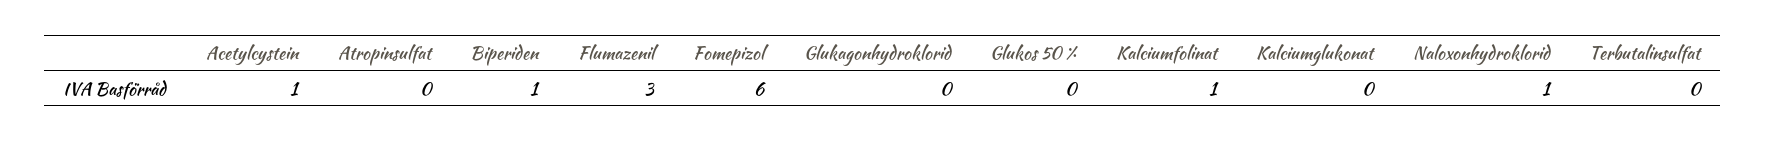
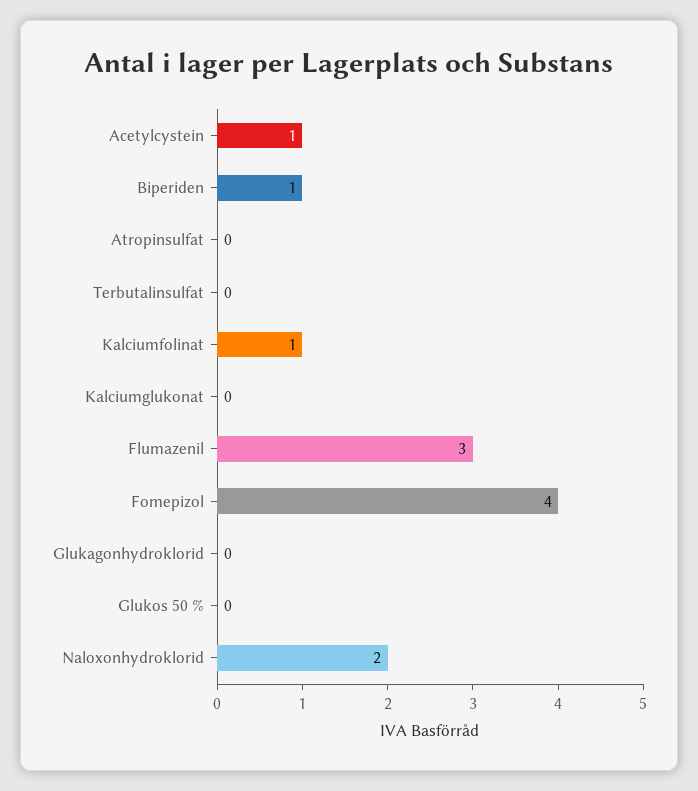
Fomepizol: 6 -> 4
Naloxonhydroklorid: 1 -> 2

